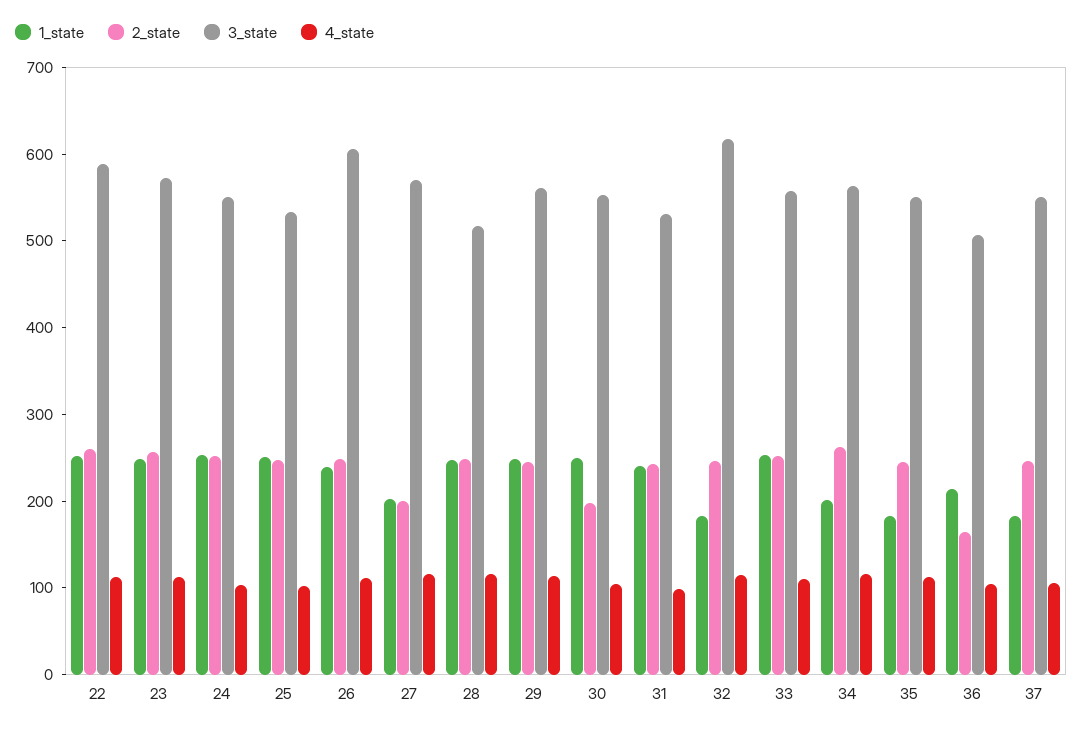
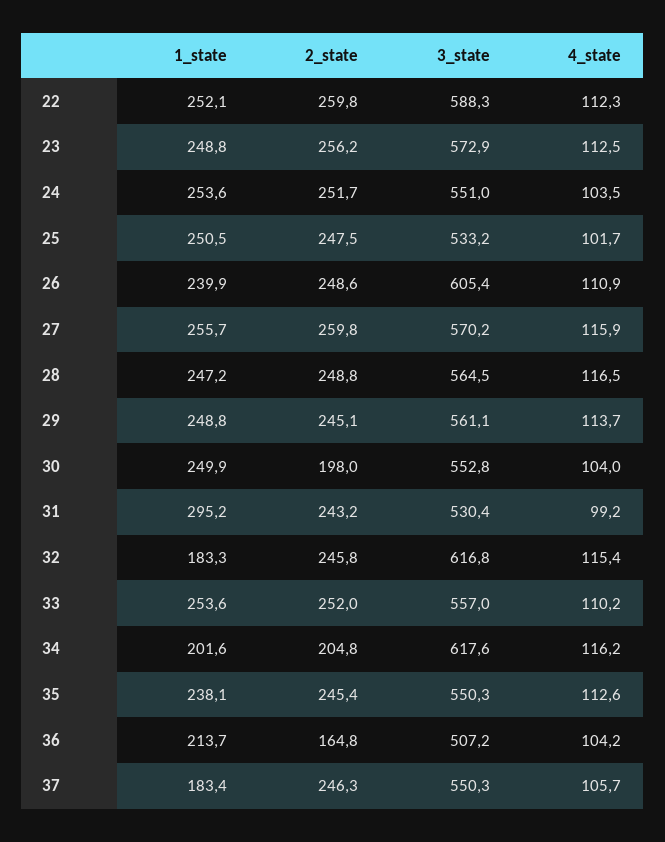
1_state, 27: 200 -> 255.7
2_state, 27: 200 -> 259.8
3_state, 28: 520 -> 564.5
1_state, 31: 240 -> 295.2
2_state, 34: 260 -> 204.8
3_state, 34: 560 -> 617.6
1_state, 35: 180 -> 238.1

